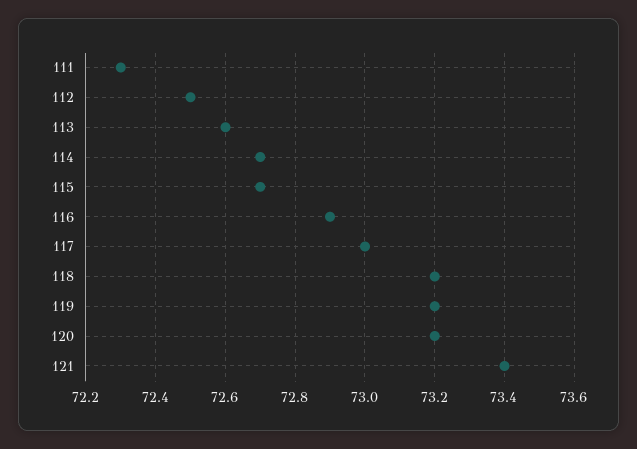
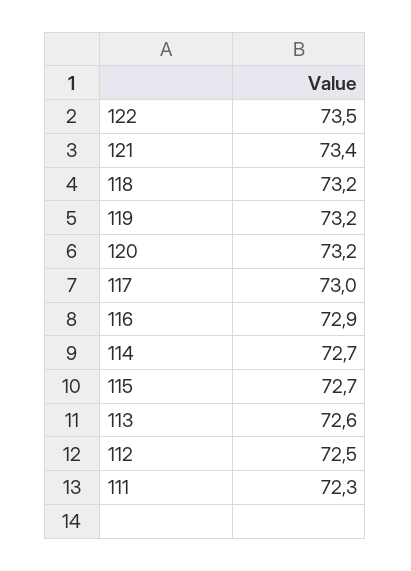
122: none -> 73.5

